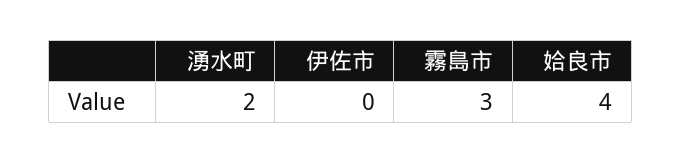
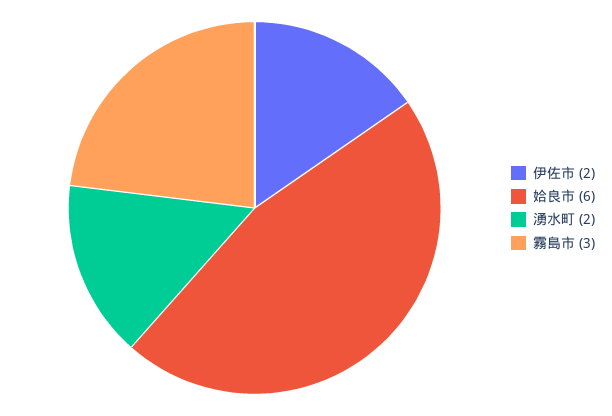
伊佐市: 0 -> 2
姶良市: 4 -> 6

